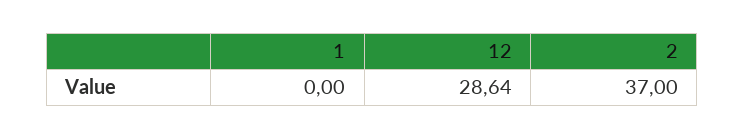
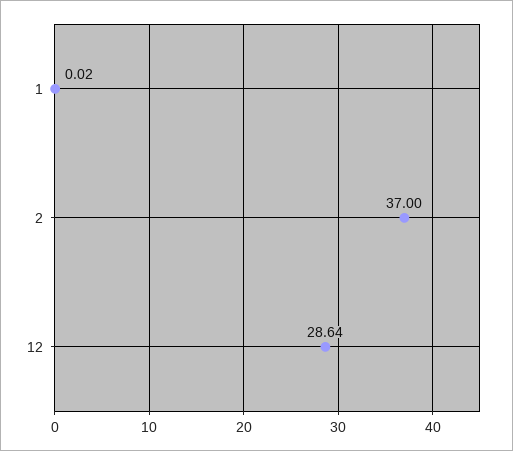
1: 0 -> 0.02

